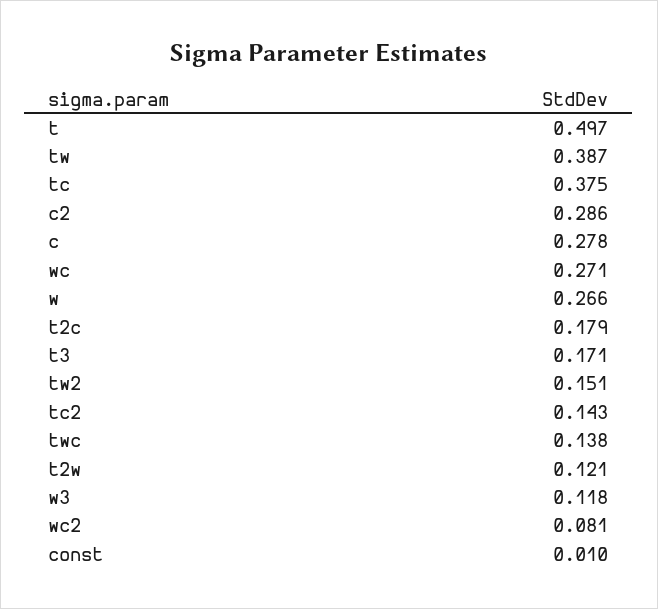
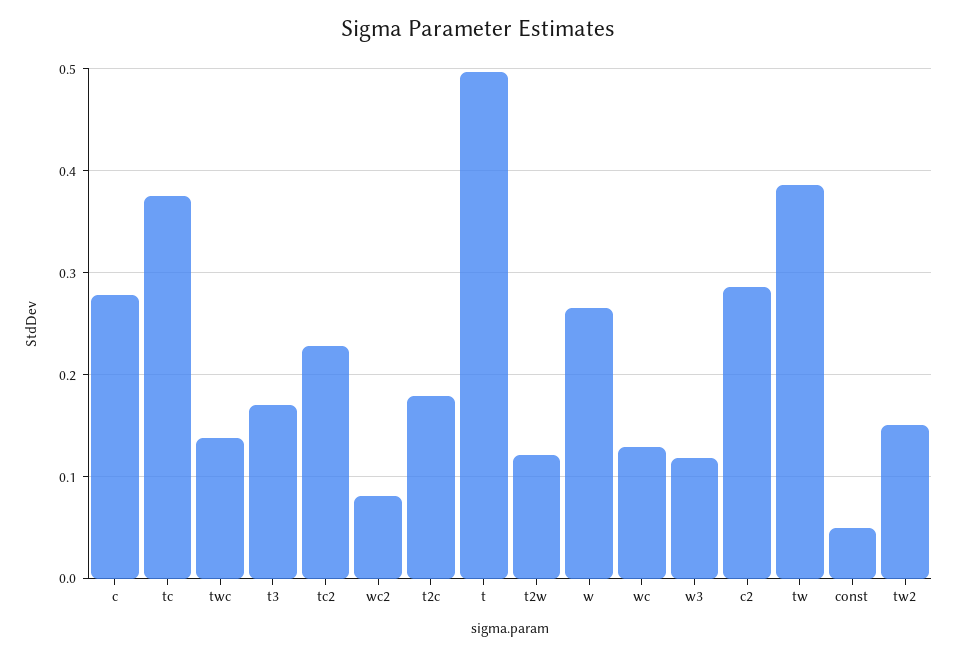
wc: 0.271 -> 0.13
tc2: 0.143 -> 0.23
const: 0.01 -> 0.05

